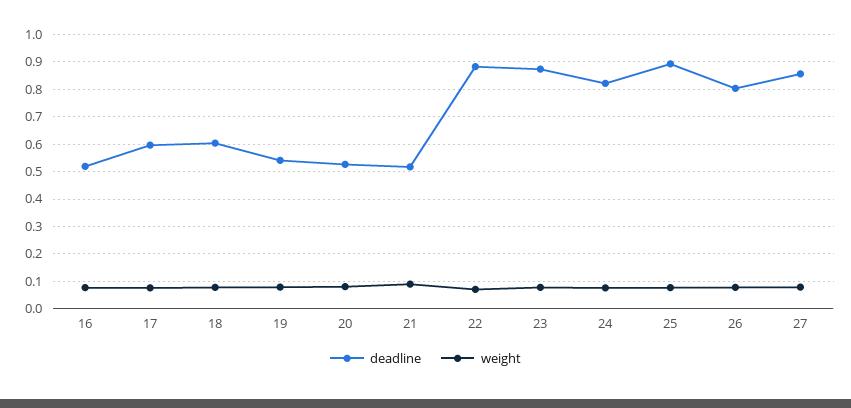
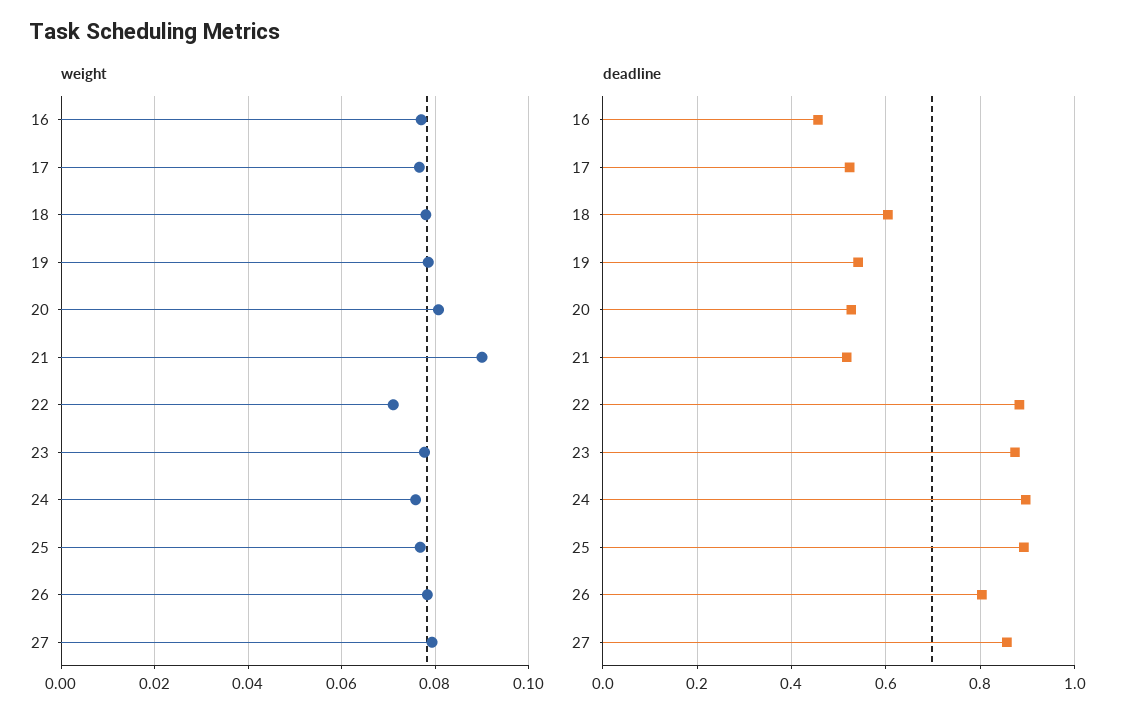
deadline, 16: 0.525 -> 0.46
deadline, 17: 0.6 -> 0.52
deadline, 24: 0.825 -> 0.9

